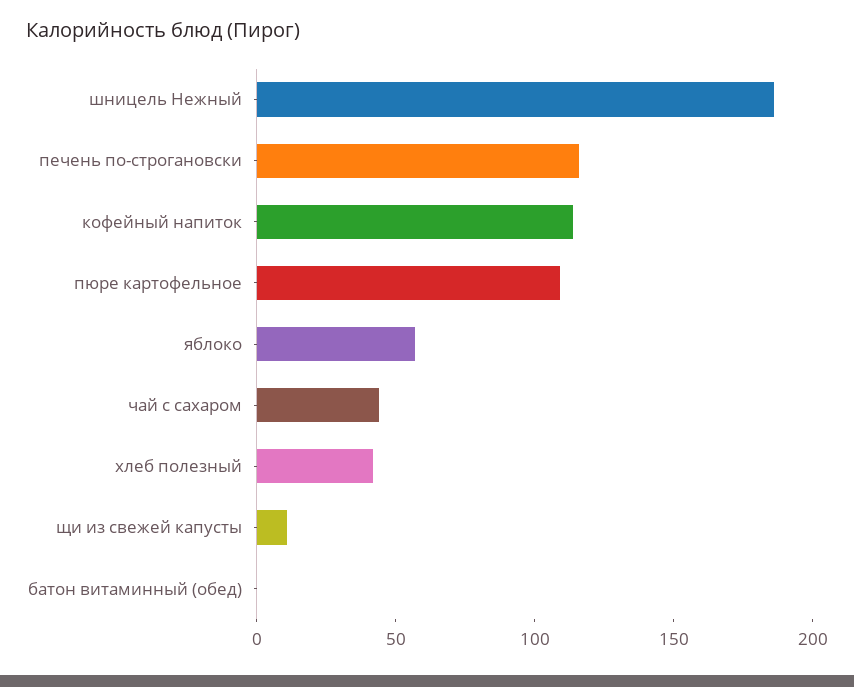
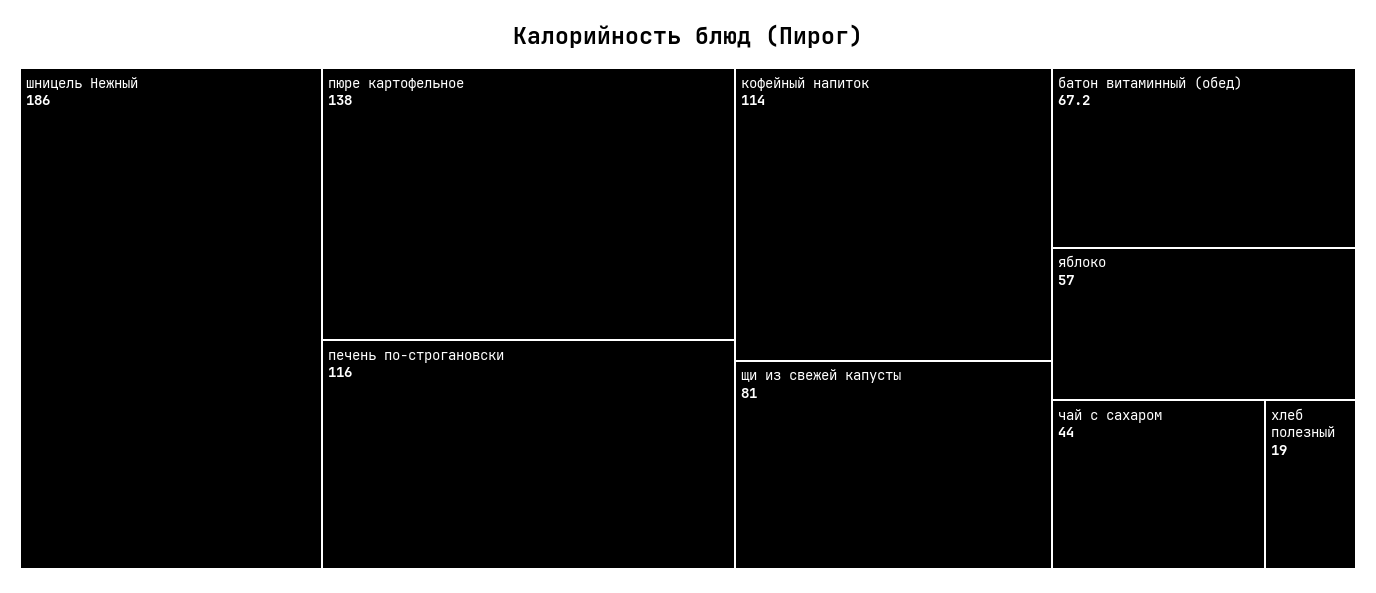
пюре картофельное: 110 -> 138
хлеб полезный: 40 -> 19
щи из свежей капусты: 10 -> 81
батон витаминный (обед): 0 -> 67.2

